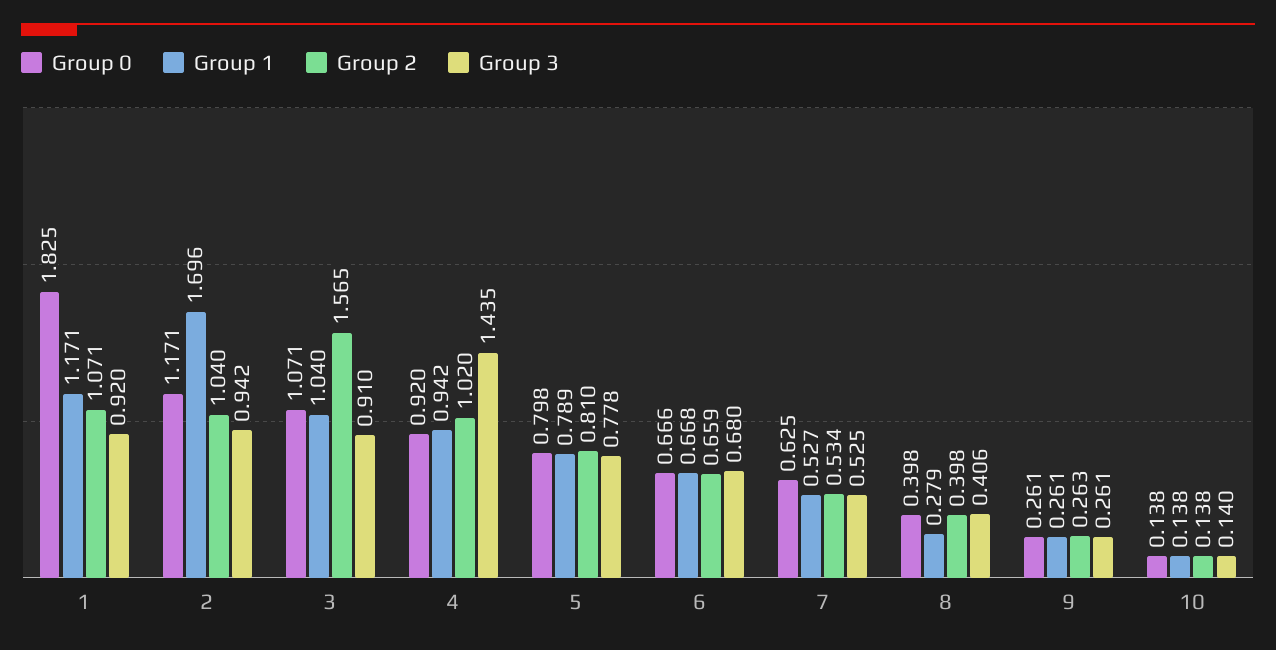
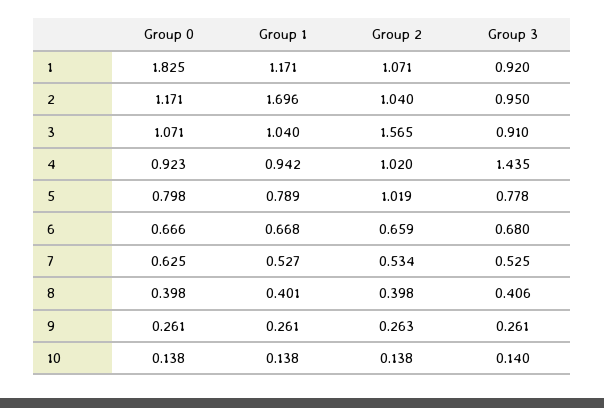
Group 3, 2: 0.942 -> 0.95
Group 0, 4: 0.92 -> 0.923
Group 2, 5: 0.81 -> 1.019
Group 1, 8: 0.279 -> 0.401

